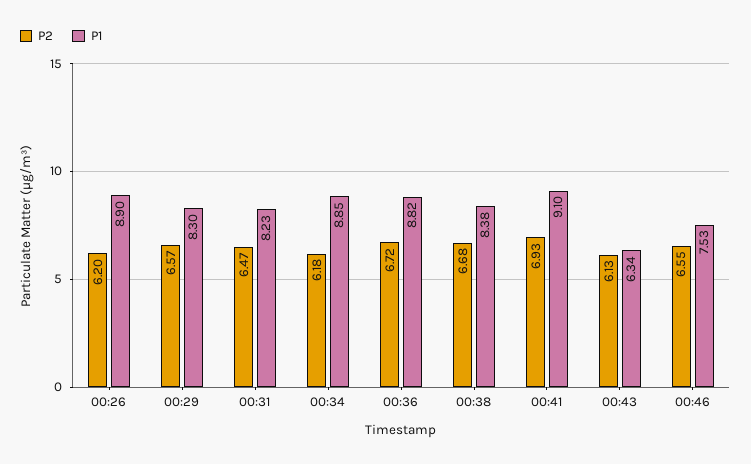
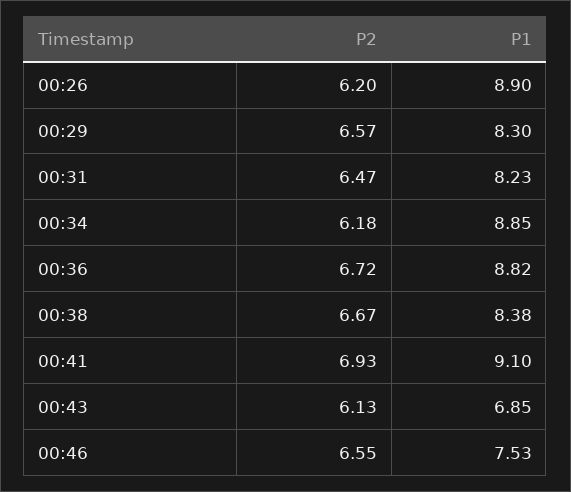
P2, 00:38: 6.68 -> 6.67
P1, 00:43: 6.34 -> 6.85

